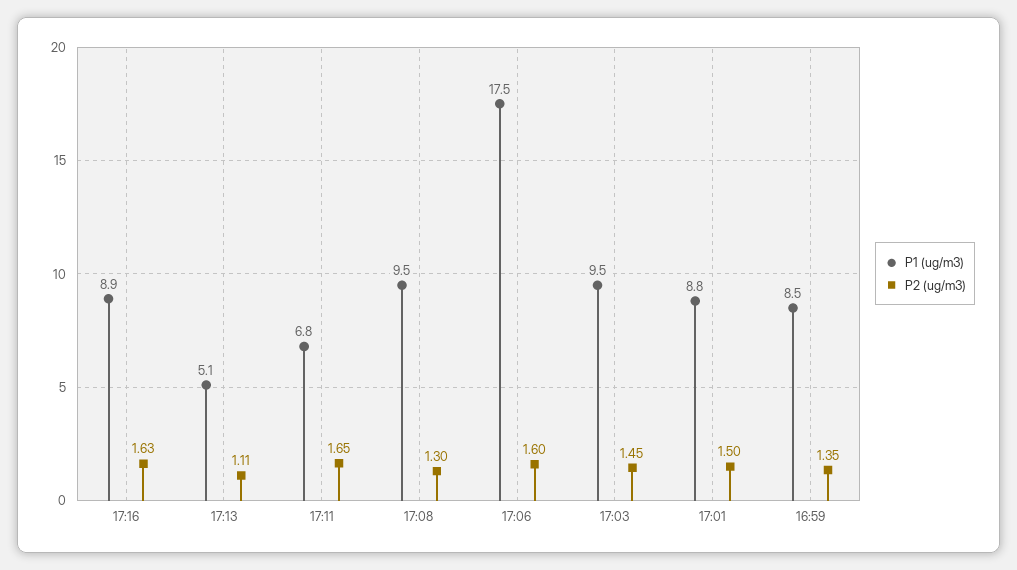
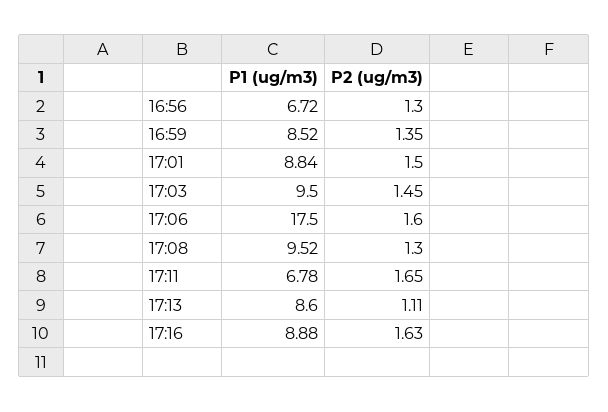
P1 (ug/m3), 17:13: 5.1 -> 8.6
P1 (ug/m3), 16:56: none -> 6.72
P2 (ug/m3), 16:56: none -> 1.3

